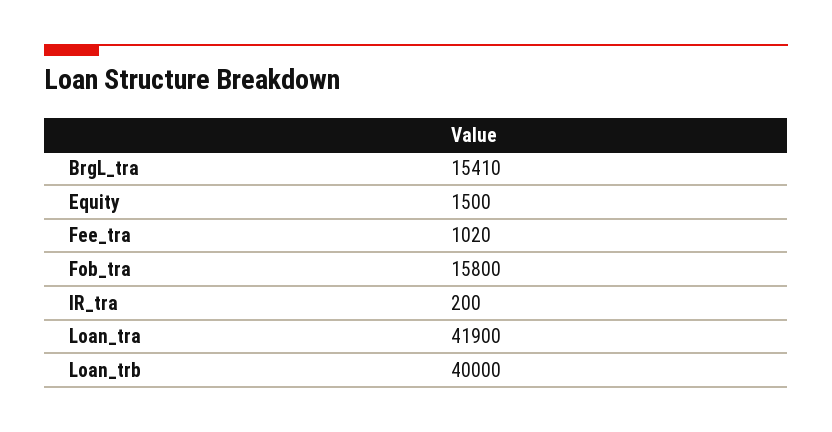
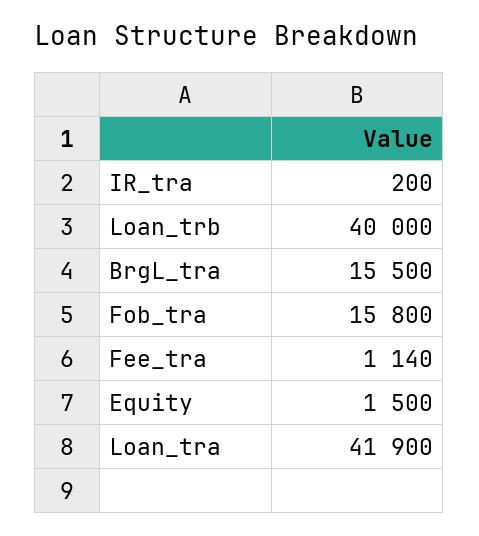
BrgL_tra: 15410 -> 15500
Fee_tra: 1020 -> 1140

